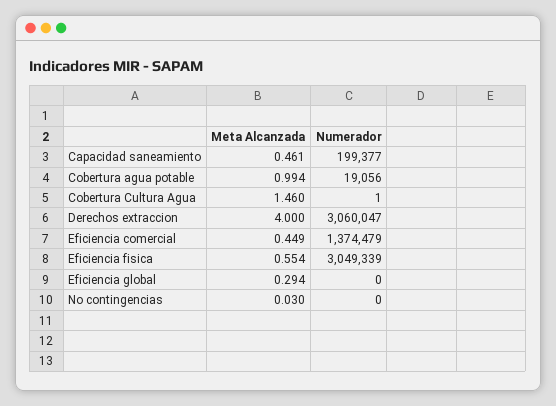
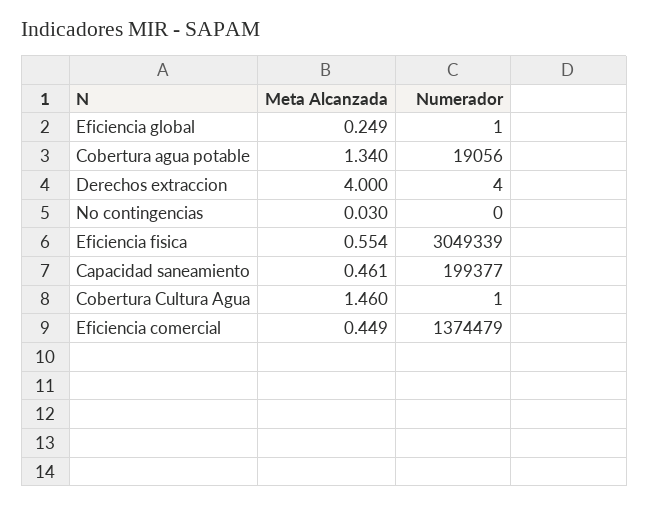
Meta Alcanzada, Cobertura agua potable: 0.994 -> 1.34
Numerador, Derechos extraccion: 3060047 -> 4
Meta Alcanzada, Eficiencia global: 0.294 -> 0.249
Numerador, Eficiencia global: 0 -> 1

